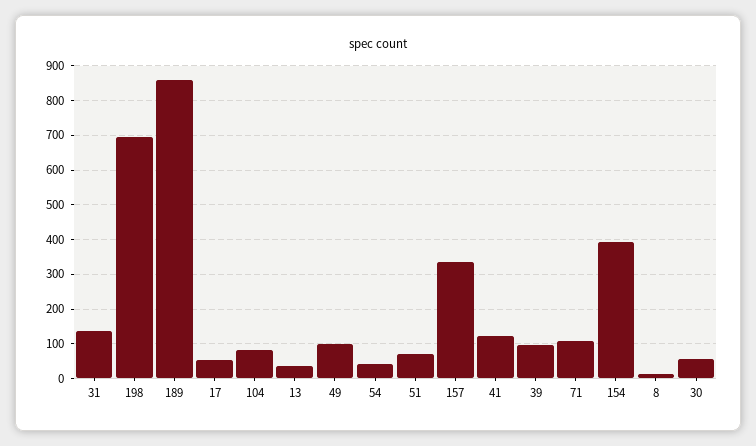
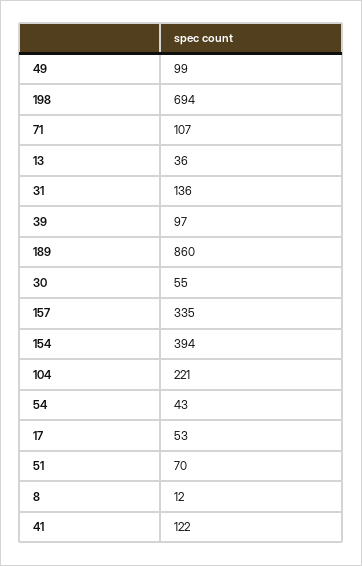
104: 80 -> 221

